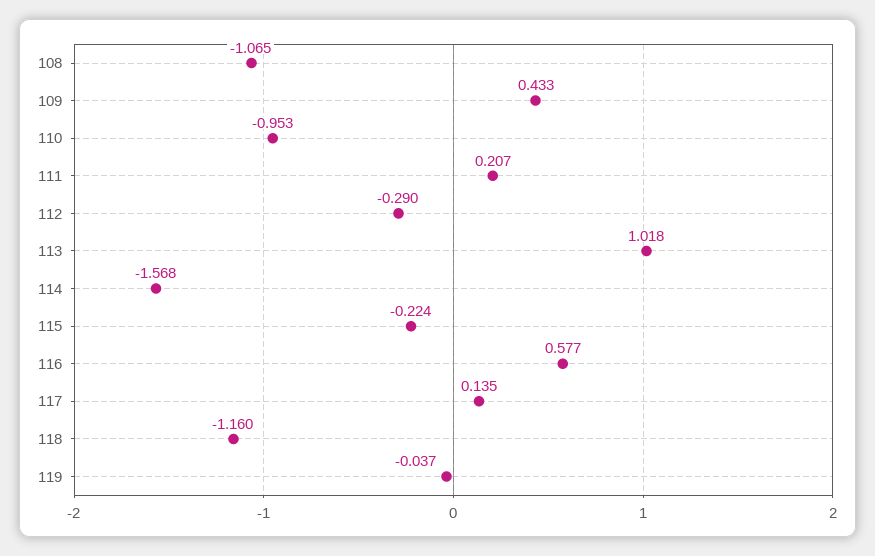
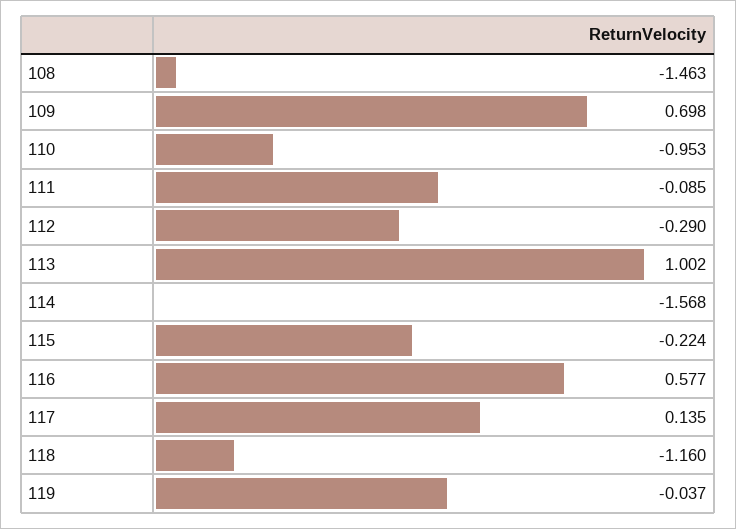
108: -1.065 -> -1.463
109: 0.433 -> 0.698
111: 0.207 -> -0.085
113: 1.018 -> 1.002

